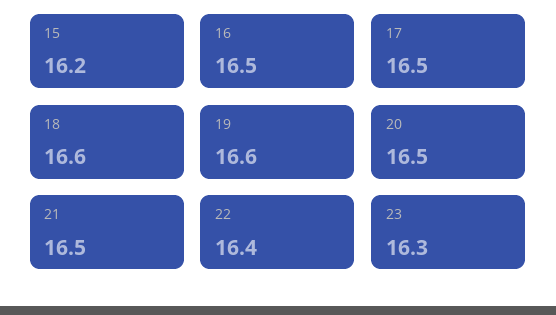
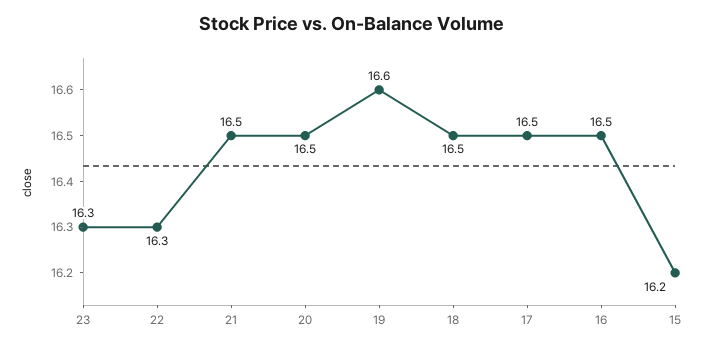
18: 16.6 -> 16.5
22: 16.4 -> 16.3

